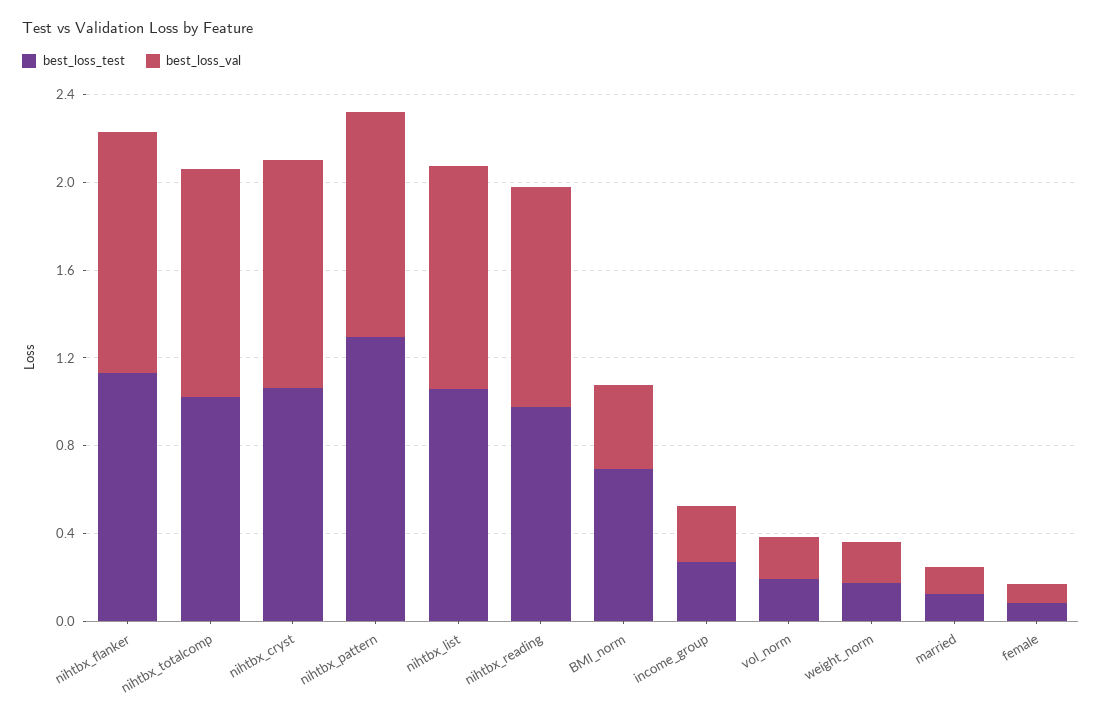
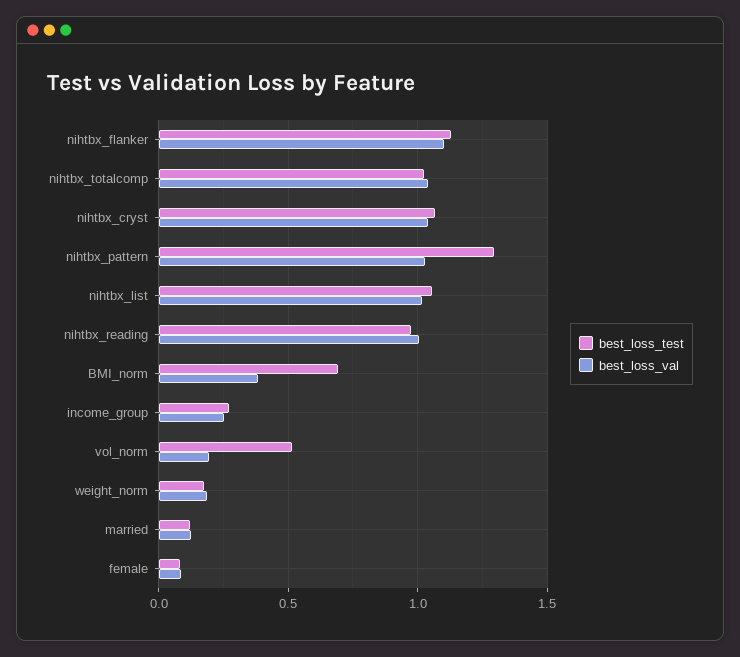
best_loss_test, vol_norm: 0.2 -> 0.5

